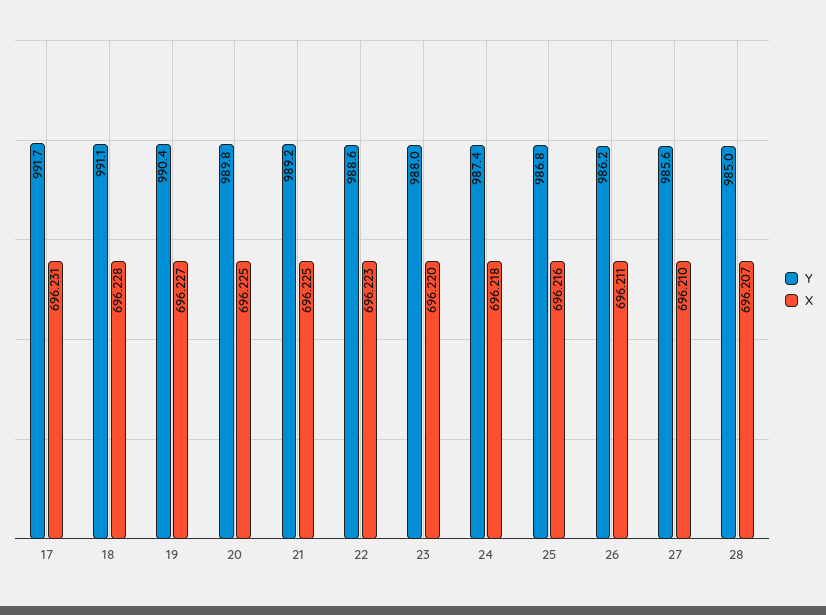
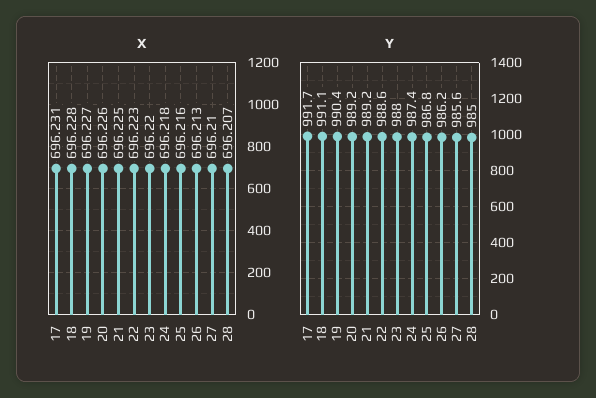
Y, 20: 989.8 -> 989.2
X, 20: 696.225 -> 696.226
X, 26: 696.211 -> 696.213

